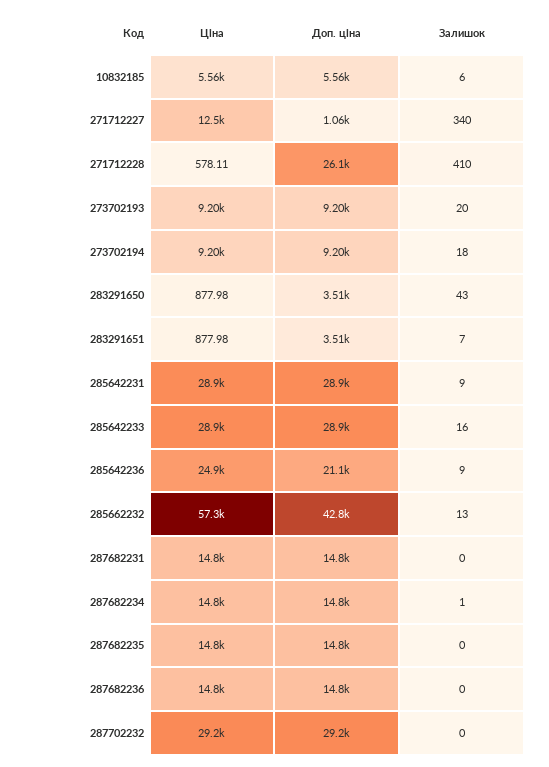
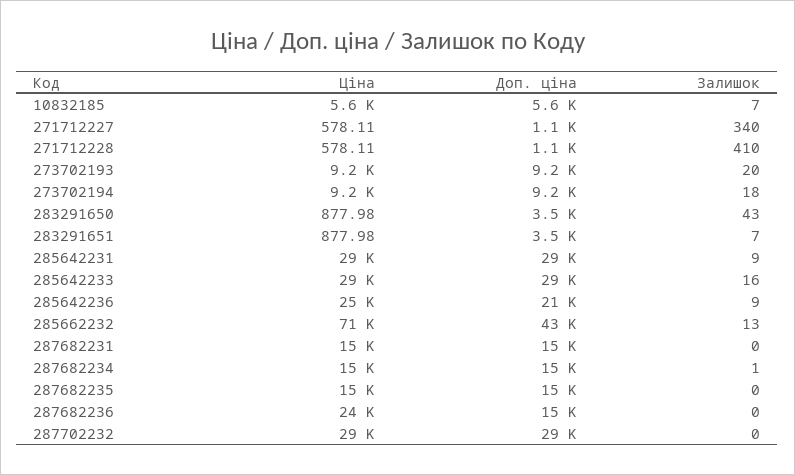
Залишок, 10832185: 6 -> 7
Ціна, 271712227: 12500 -> 578.11
Доп. ціна, 271712228: 26100 -> 1100
Ціна, 285662232: 57300 -> 71000
Ціна, 287682236: 14800 -> 24000

